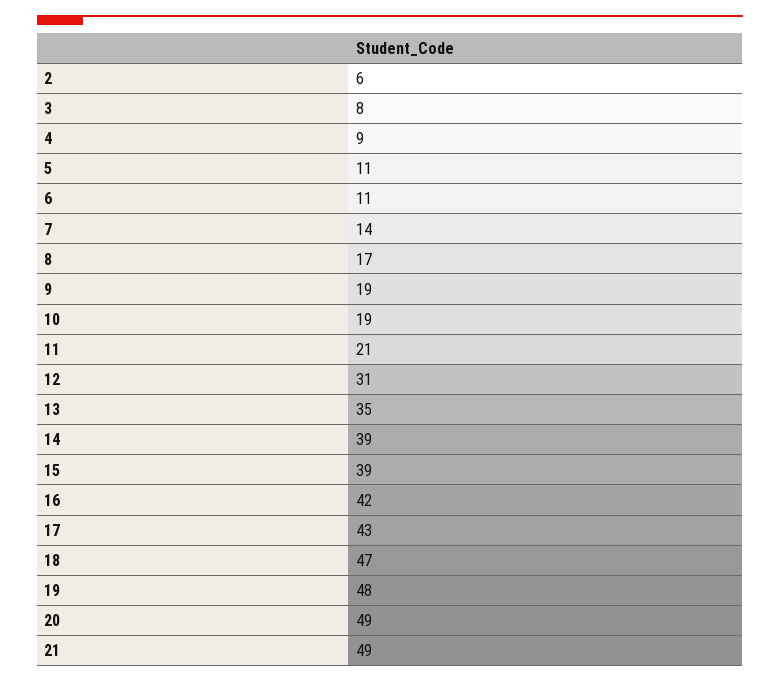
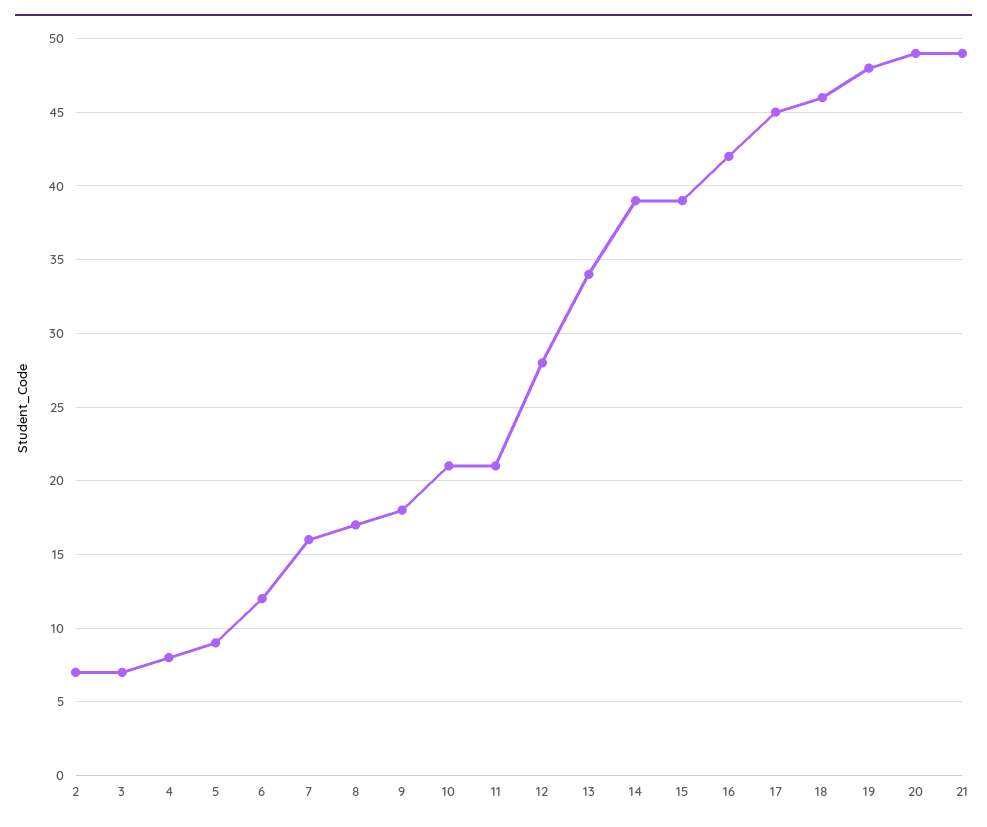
2: 6 -> 7
3: 8 -> 7
4: 9 -> 8
5: 11 -> 9
6: 11 -> 12
7: 14 -> 16
9: 19 -> 18
10: 19 -> 21
12: 31 -> 28
13: 35 -> 34
17: 43 -> 45
18: 47 -> 46

